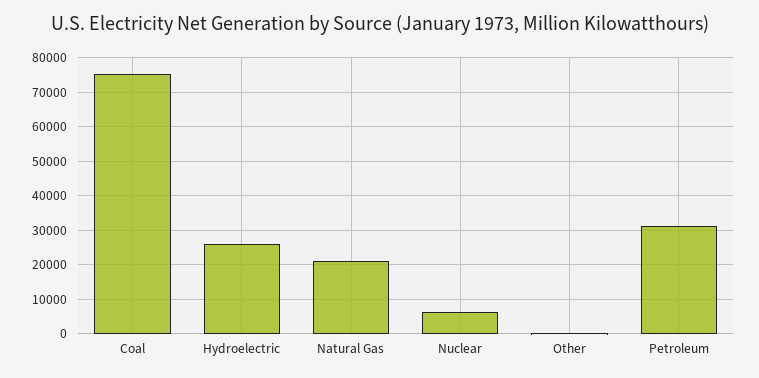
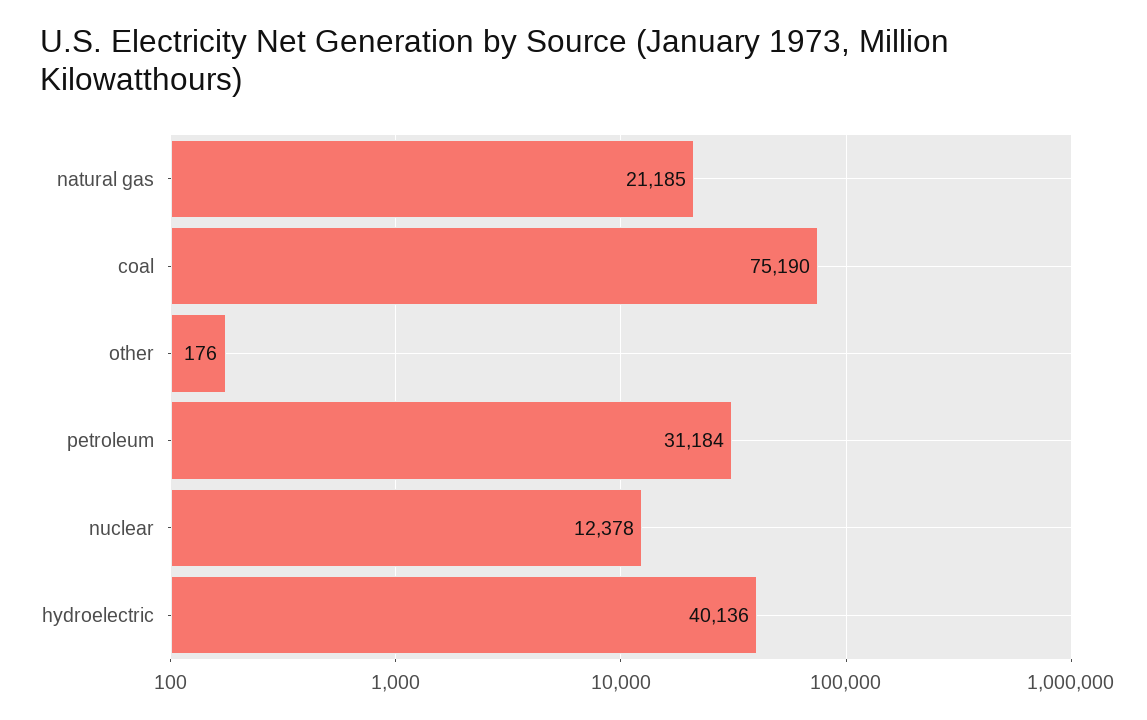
Hydroelectric: 26000 -> 40136
Nuclear: 6000 -> 12378

